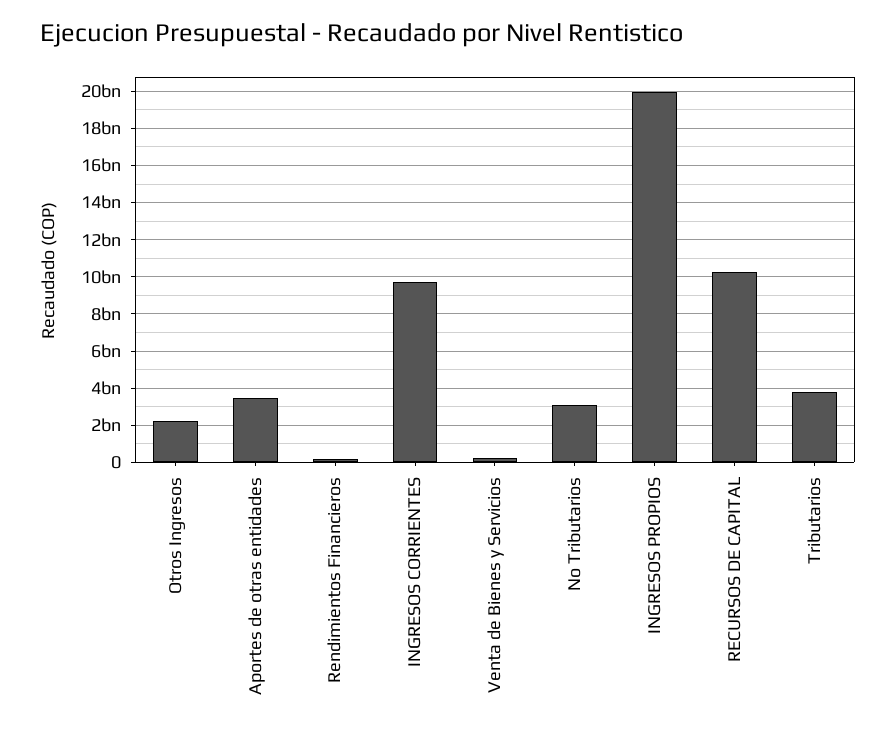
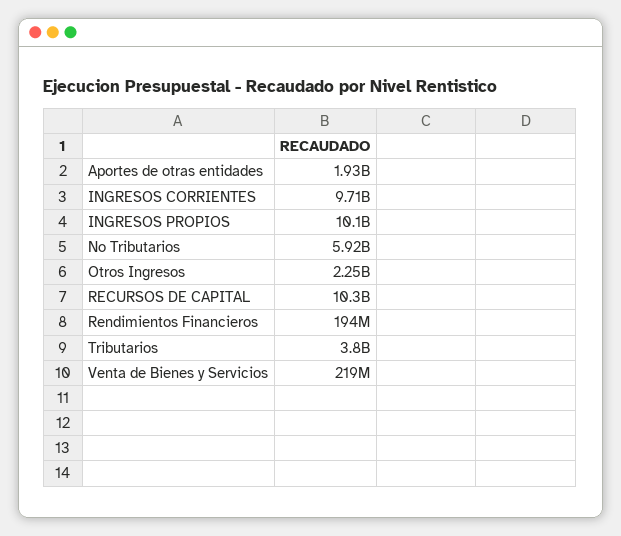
Aportes de otras entidades: 3500000000 -> 1930000000
No Tributarios: 3000000000 -> 5920000000
INGRESOS PROPIOS: 20000000000 -> 10100000000

